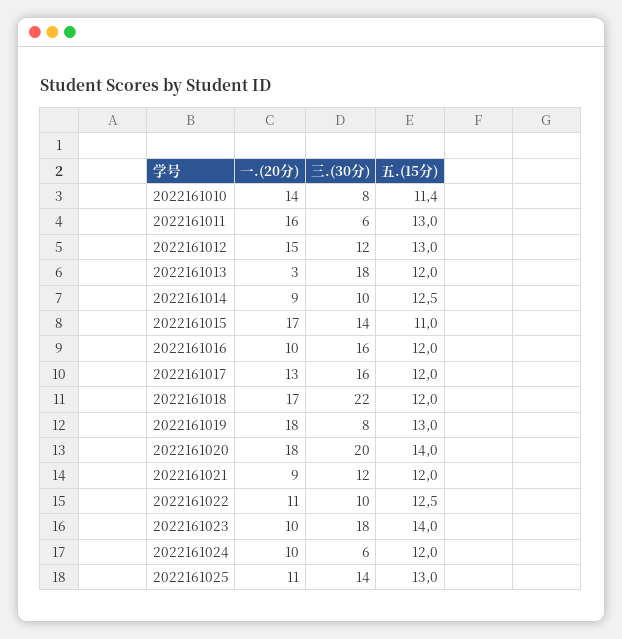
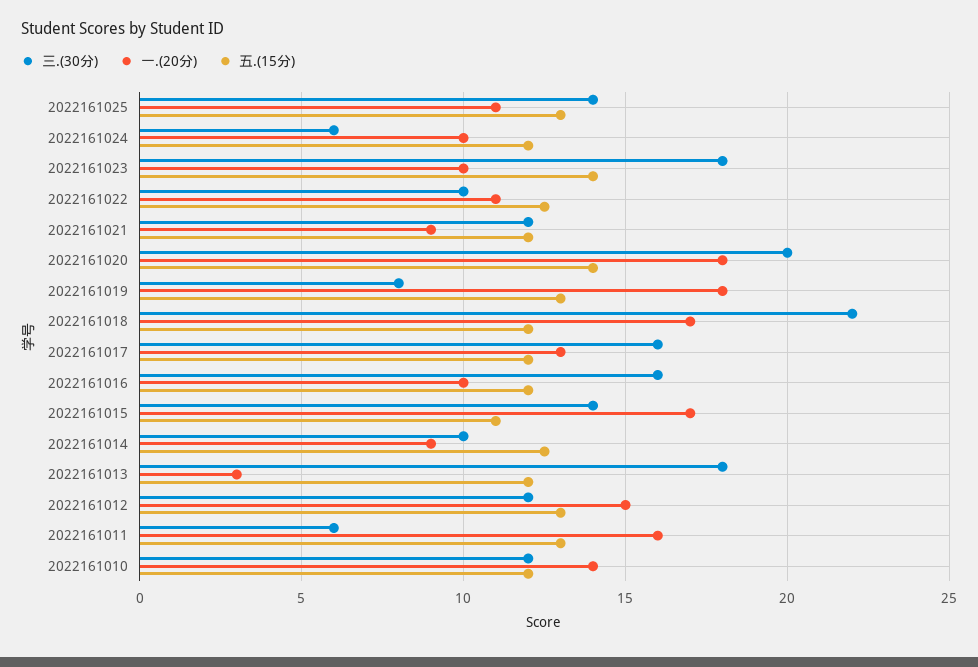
三.(30分), 2022161010: 8 -> 12
五.(15分), 2022161010: 11.4 -> 12

